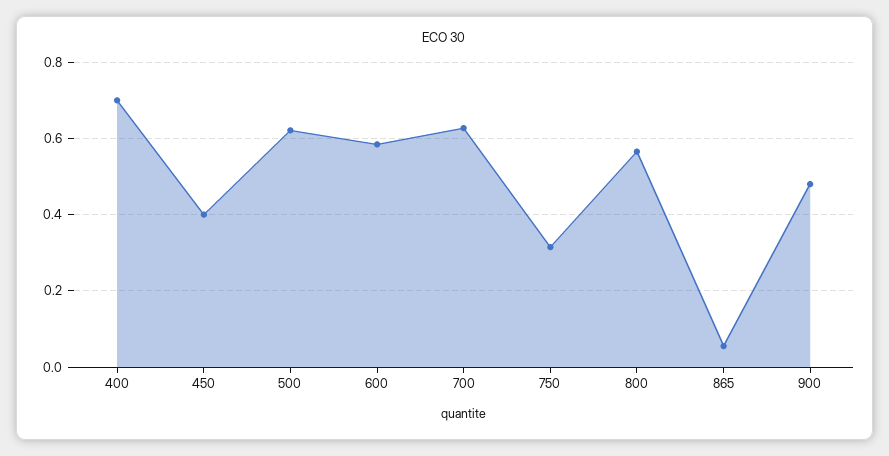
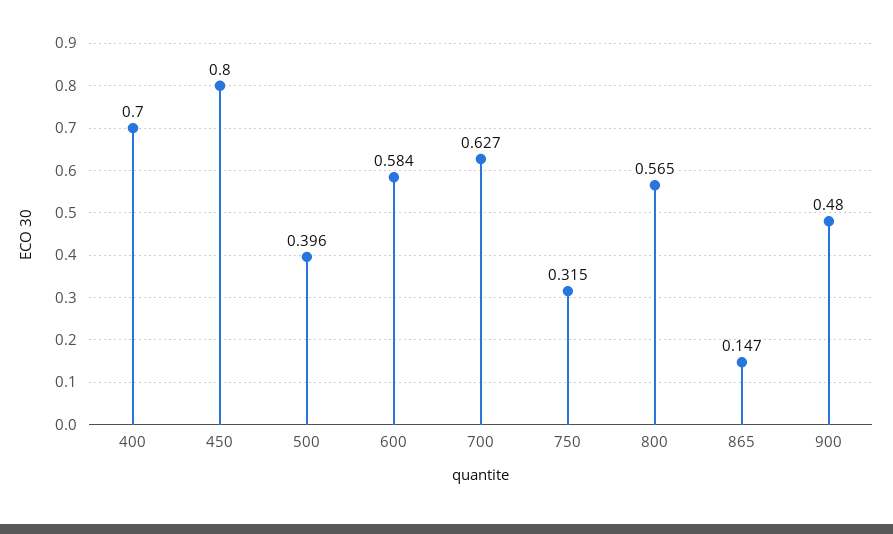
450: 0.4 -> 0.8
500: 0.62 -> 0.396
865: 0.06 -> 0.147

